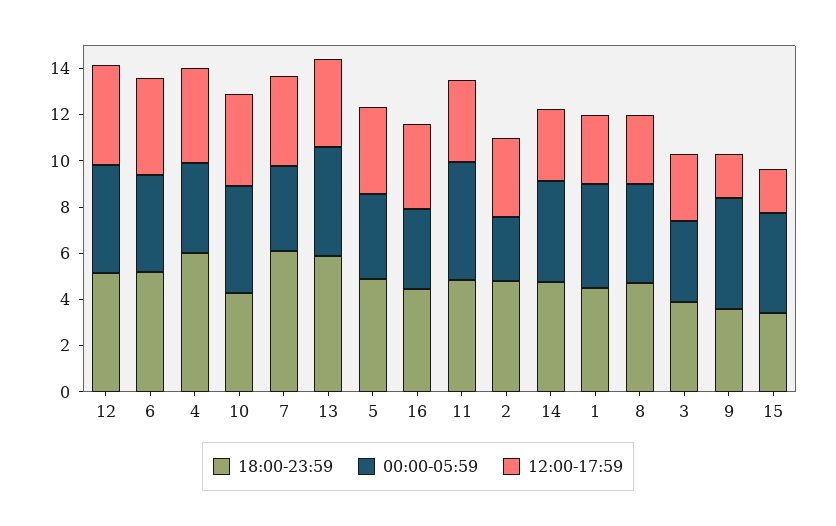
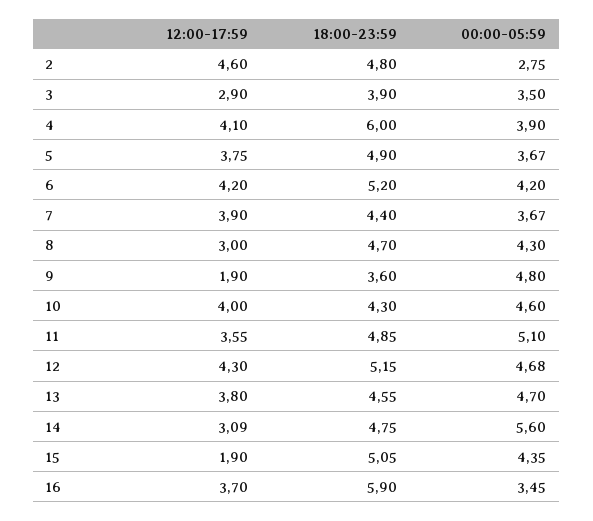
18:00-23:59, 7: 6 -> 4.4
18:00-23:59, 13: 6 -> 4.55
18:00-23:59, 16: 4.5 -> 5.9
12:00-17:59, 2: 3.5 -> 4.6
00:00-05:59, 14: 4.5 -> 5.6
18:00-23:59, 1: 4.5 -> none
00:00-05:59, 1: 4.5 -> none
12:00-17:59, 1: 3 -> none
18:00-23:59, 15: 3.5 -> 5.05

